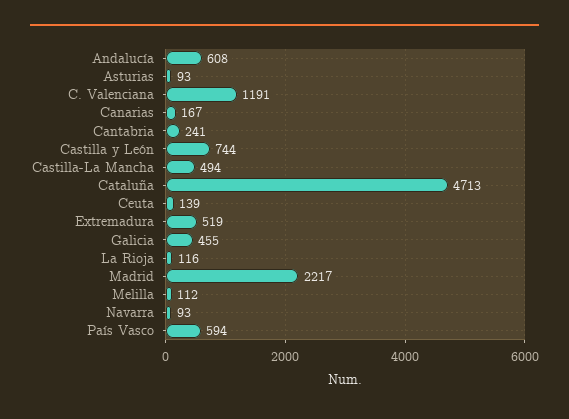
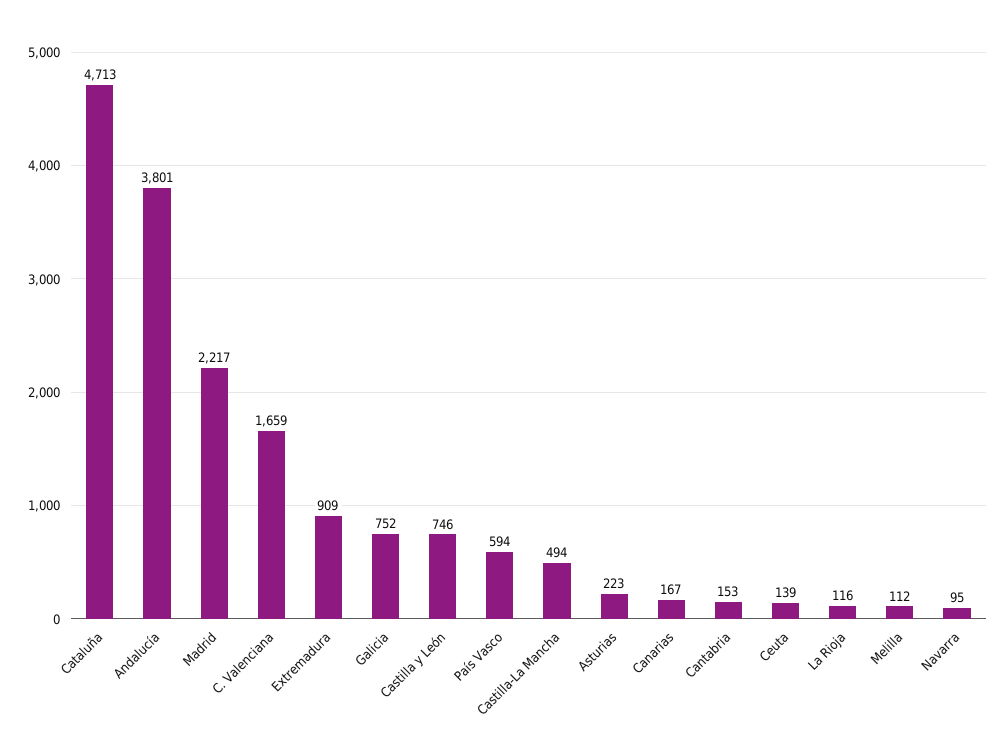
Andalucía: 608 -> 3801
Asturias: 93 -> 223
C. Valenciana: 1191 -> 1659
Cantabria: 241 -> 153
Castilla y León: 744 -> 746
Extremadura: 519 -> 909
Galicia: 455 -> 752
Navarra: 93 -> 95

